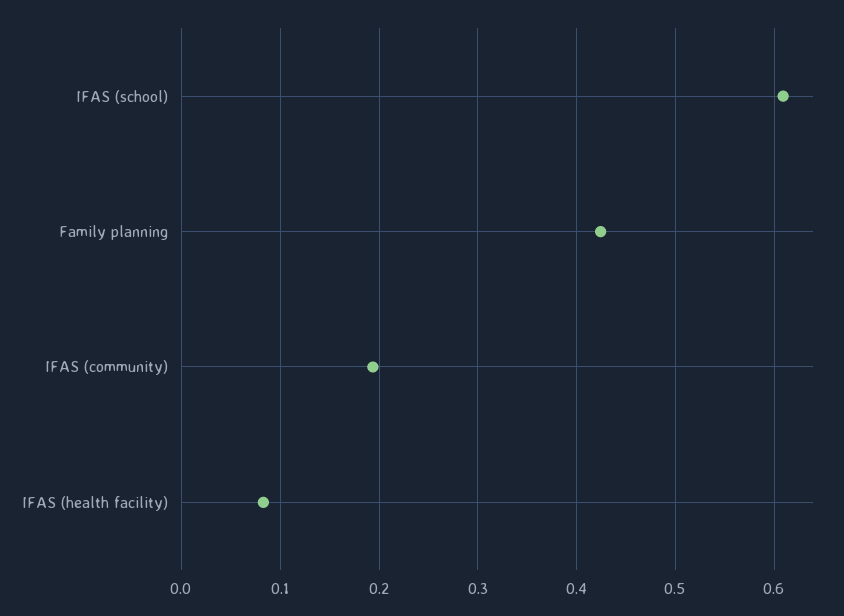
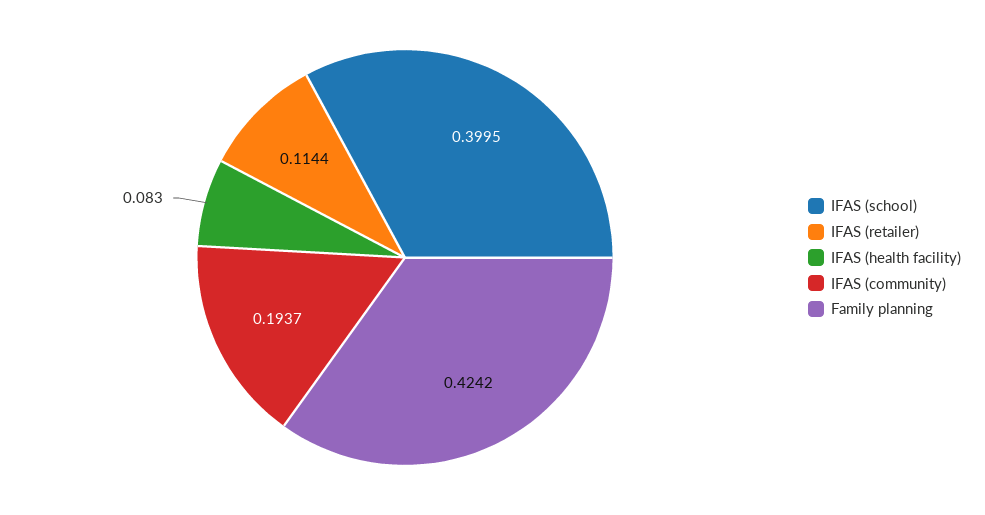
IFAS (school): 0.61 -> 0.3995
IFAS (retailer): none -> 0.1144

